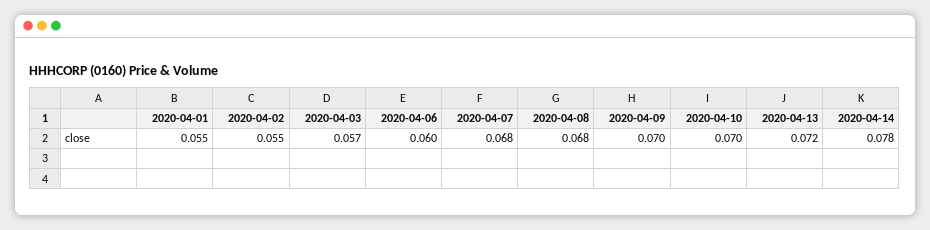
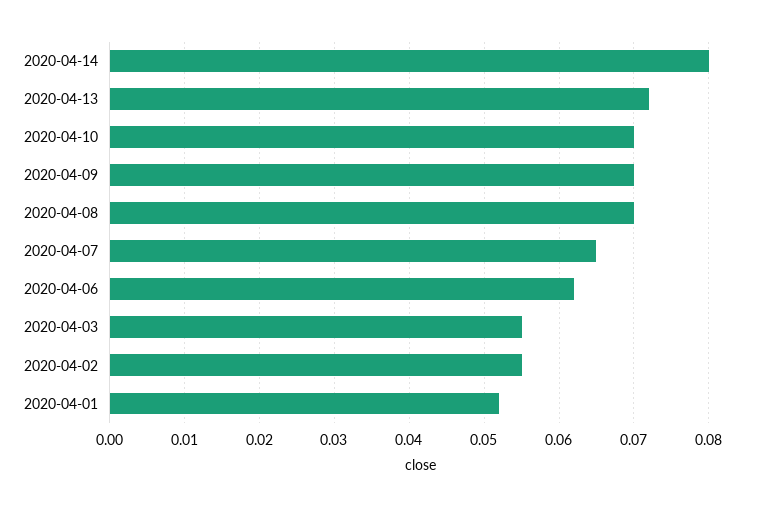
2020-04-01: 0.055 -> 0.052
2020-04-03: 0.057 -> 0.055
2020-04-06: 0.06 -> 0.062
2020-04-07: 0.068 -> 0.065
2020-04-08: 0.068 -> 0.07
2020-04-14: 0.078 -> 0.08

